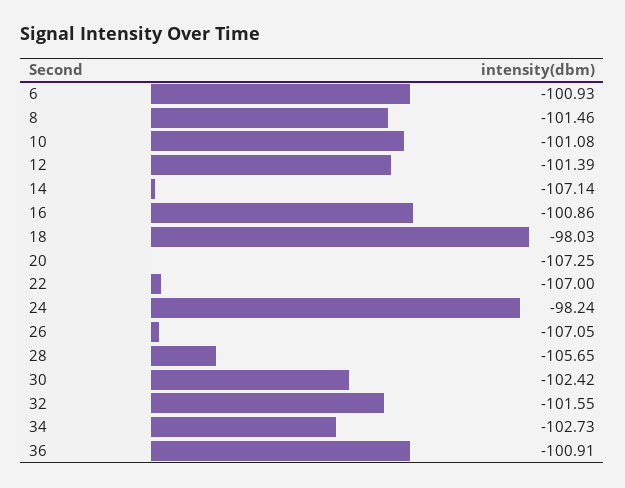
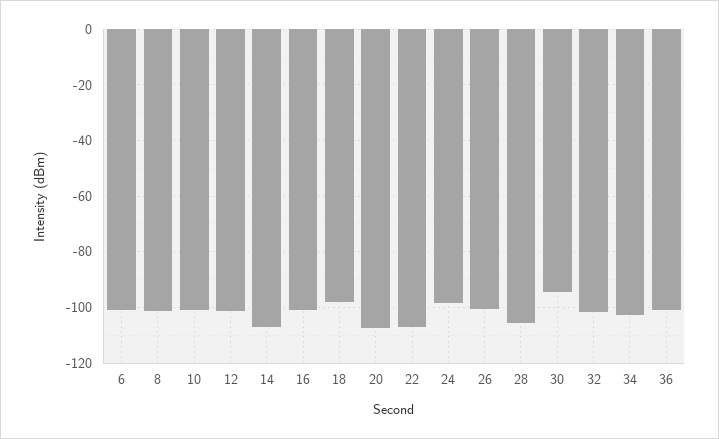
26: -107.05 -> -100
30: -102.42 -> -95

